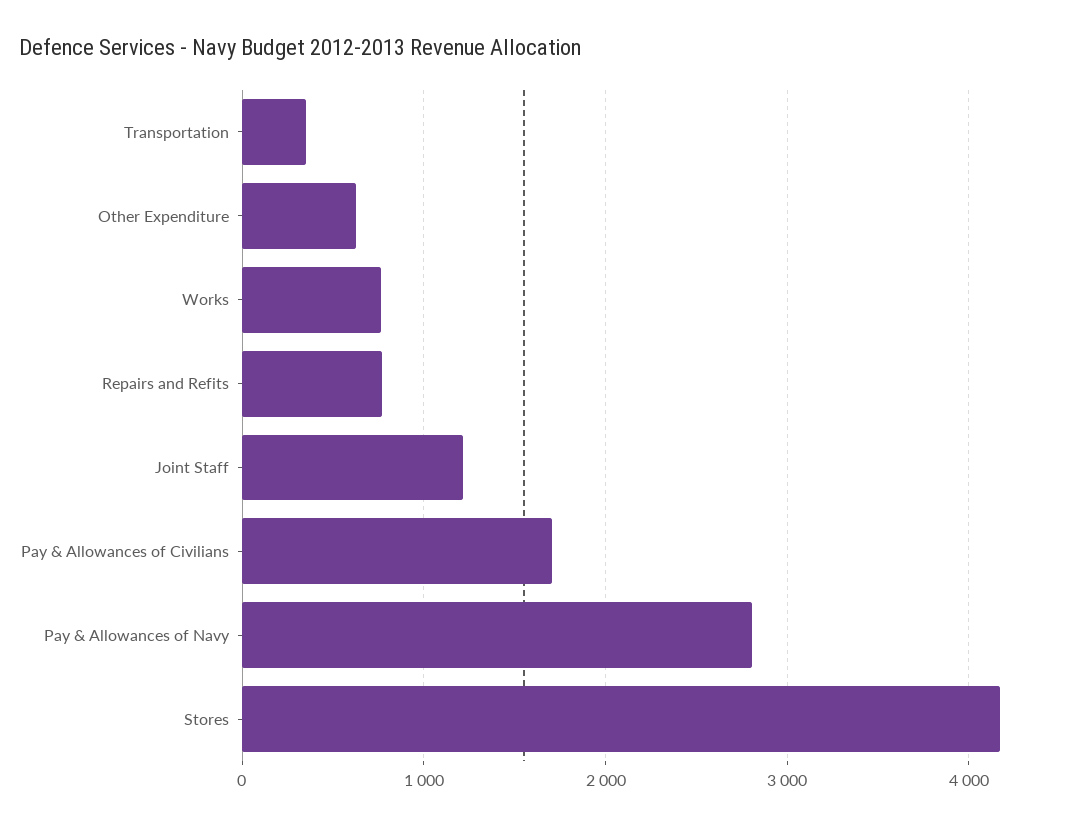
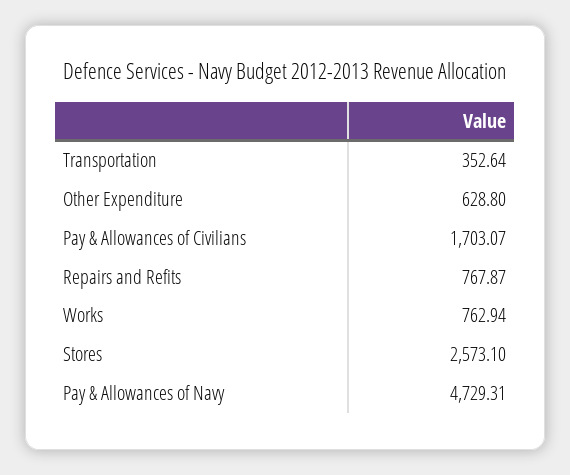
Joint Staff: 1200 -> none
Pay & Allowances of Navy: 2800 -> 4729.31
Stores: 4200 -> 2573.1

